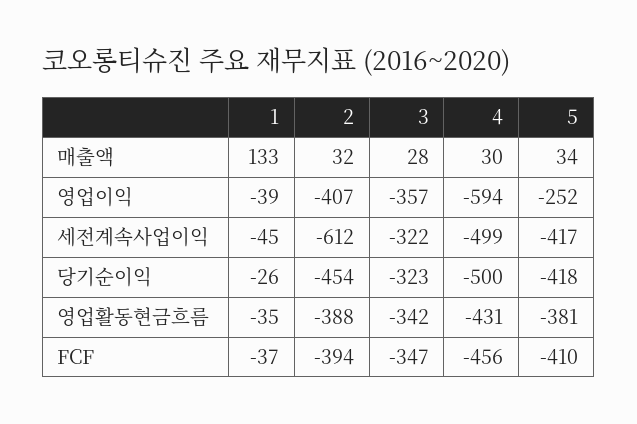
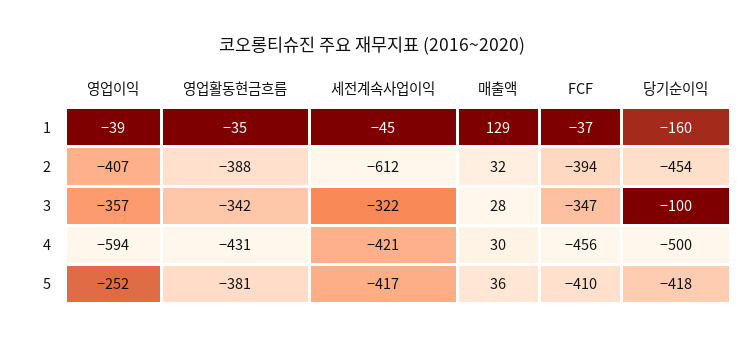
1, 매출액: 133 -> 129
5, 매출액: 34 -> 36
4, 세전계속사업이익: -499 -> -421
1, 당기순이익: -26 -> -160
3, 당기순이익: -323 -> -100

